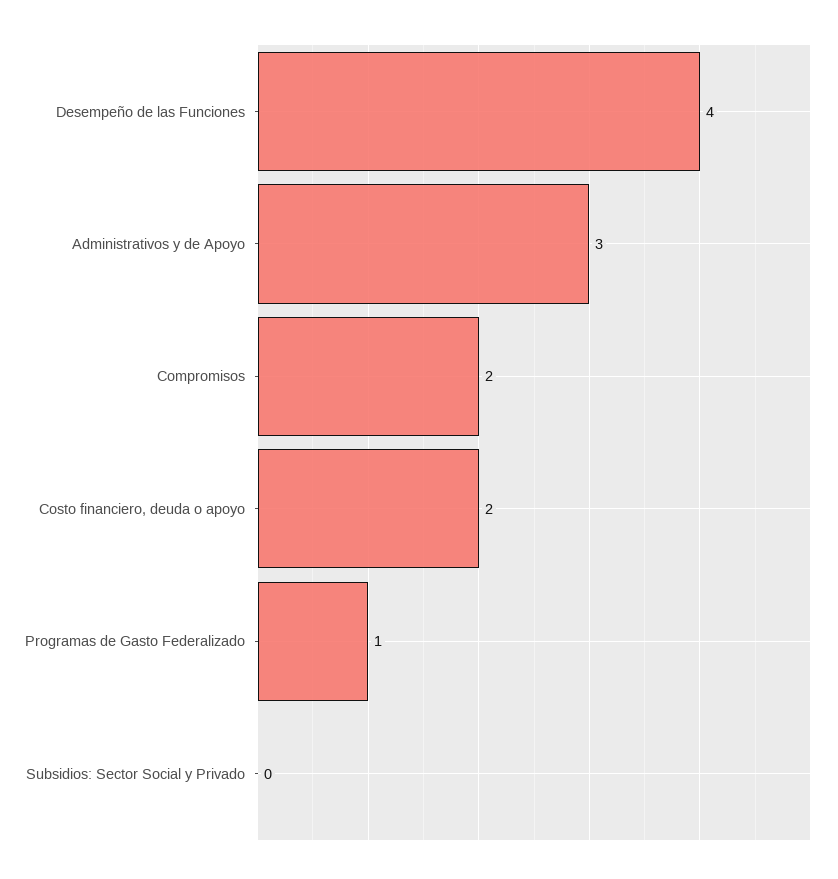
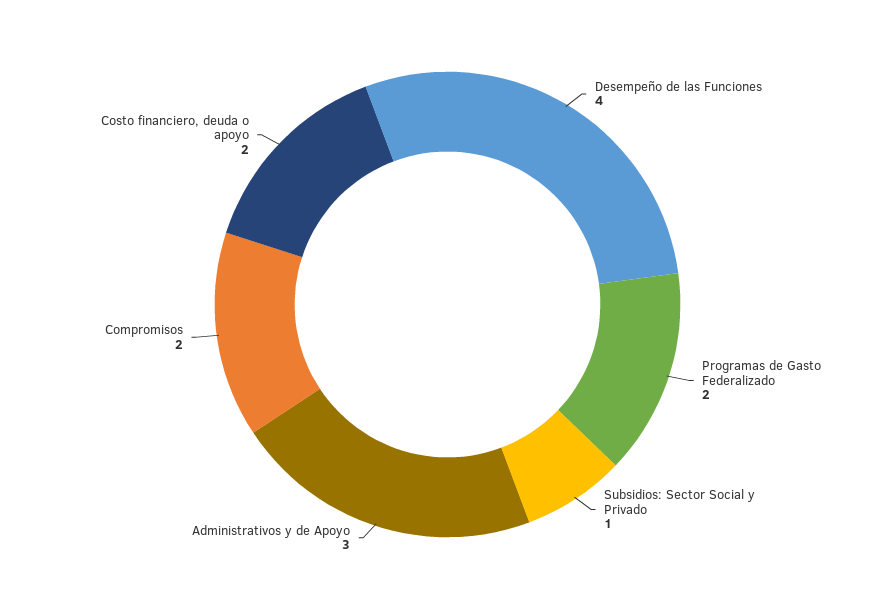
Programas de Gasto Federalizado: 1 -> 2
Subsidios: Sector Social y Privado: 0 -> 1

